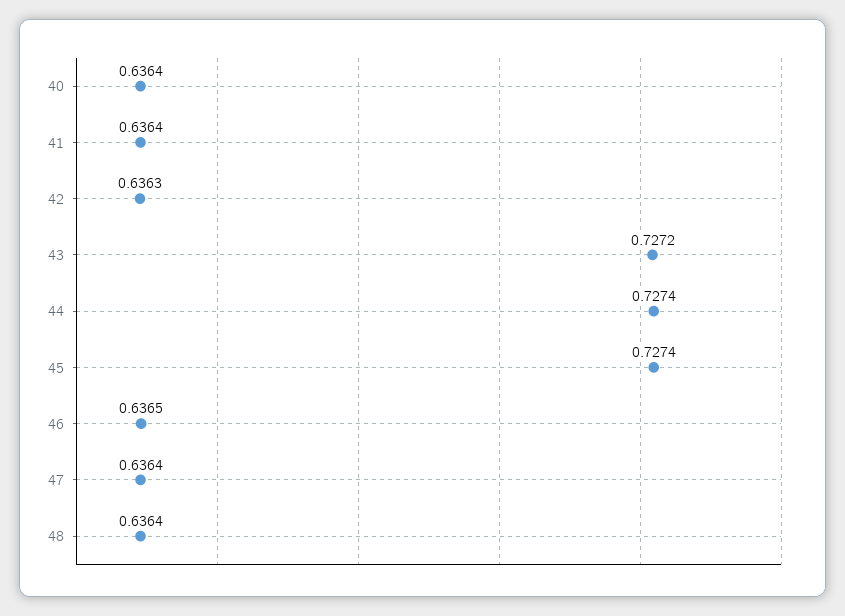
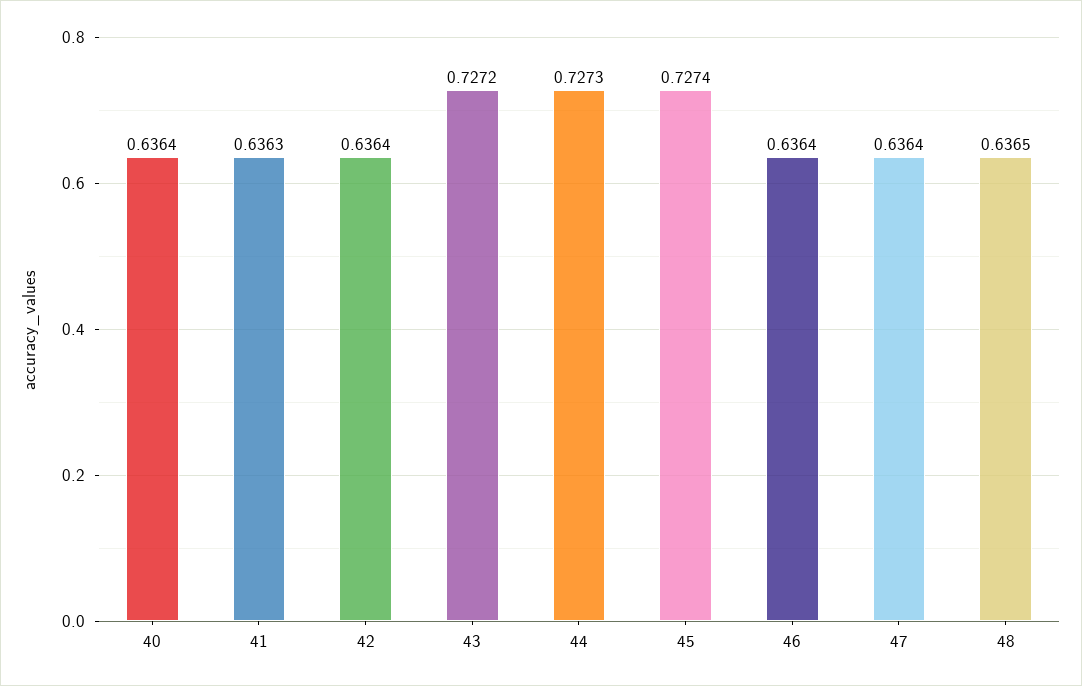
41: 0.6364 -> 0.6363
42: 0.6363 -> 0.6364
44: 0.7274 -> 0.7273
46: 0.6365 -> 0.6364
48: 0.6364 -> 0.6365

